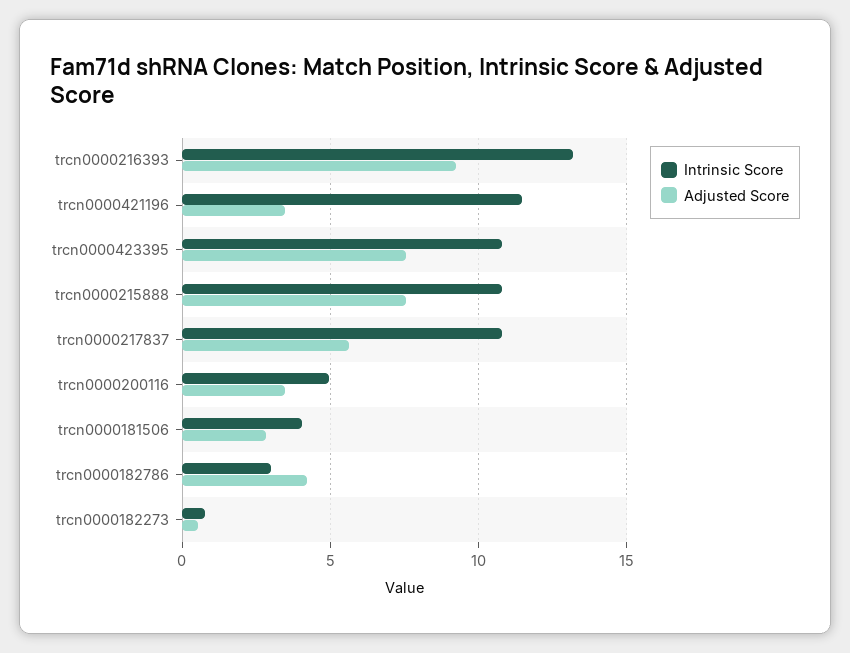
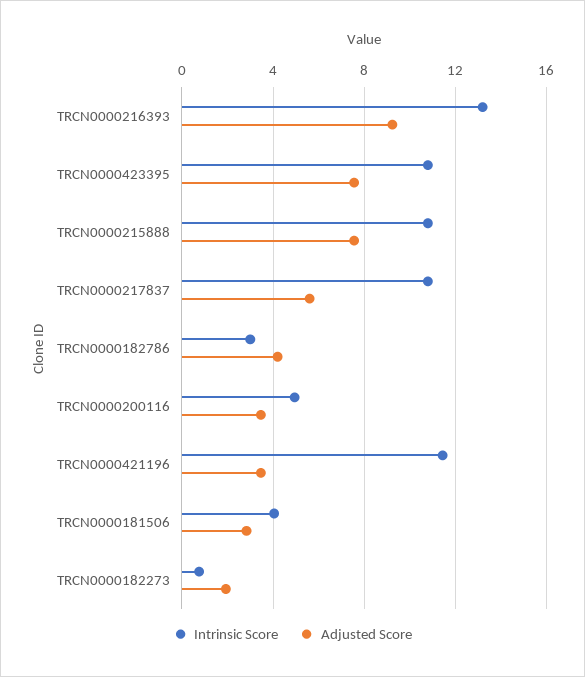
Adjusted Score, trcn0000182273: 0.5 -> 2

